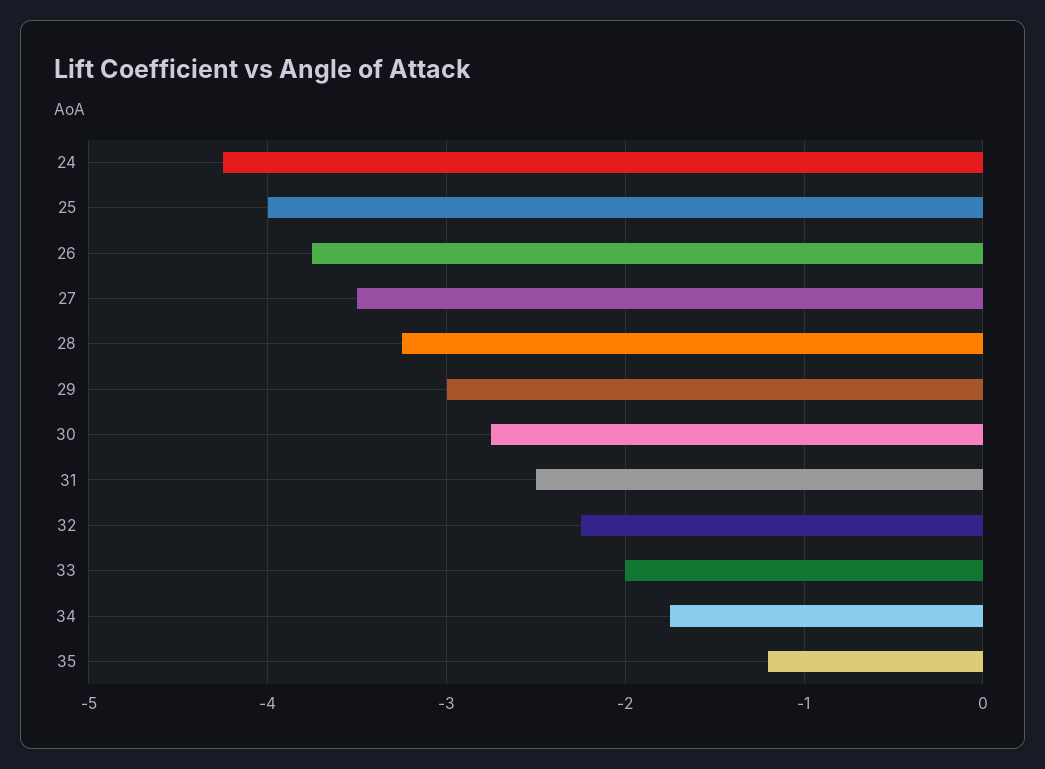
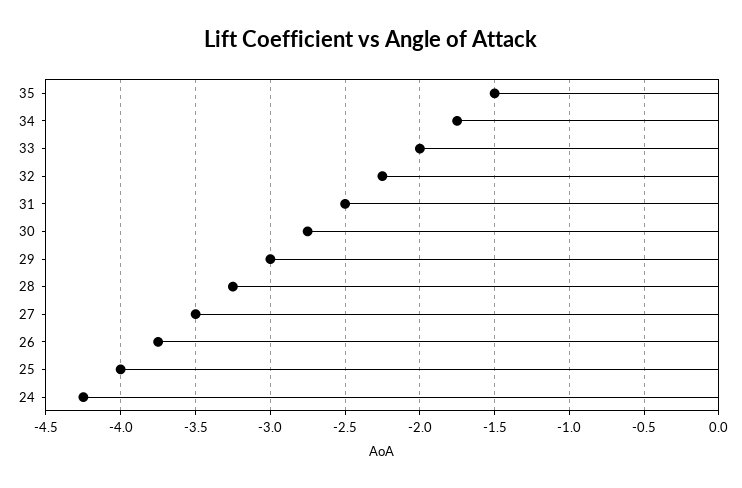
35: -1.2 -> -1.5

